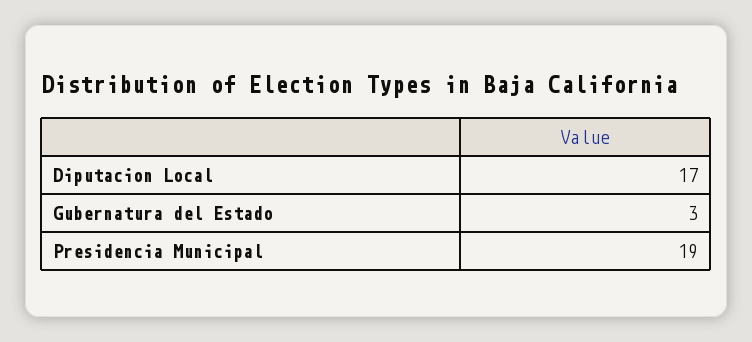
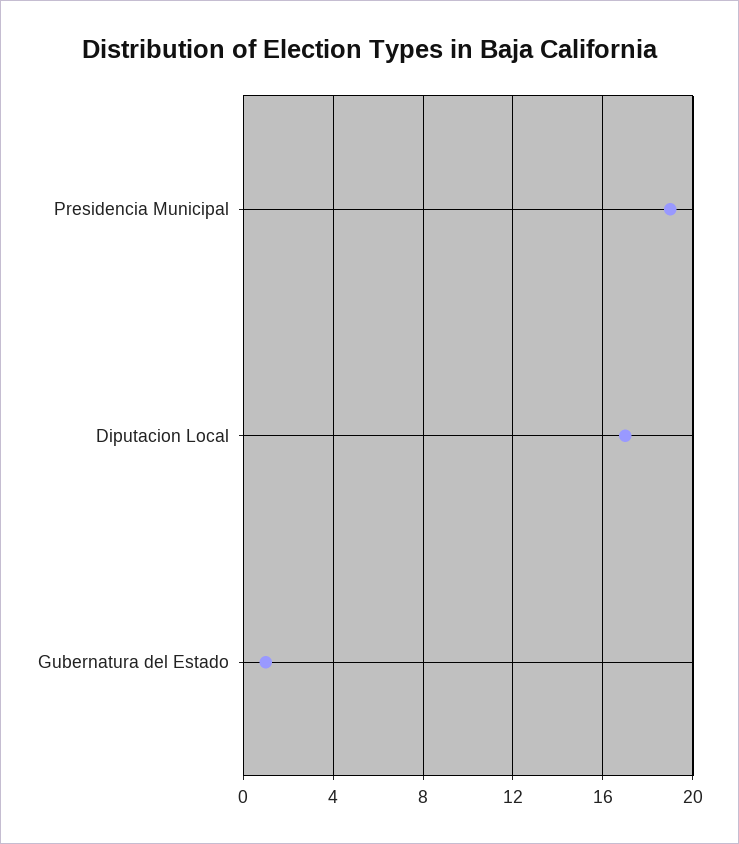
Gubernatura del Estado: 3 -> 1

